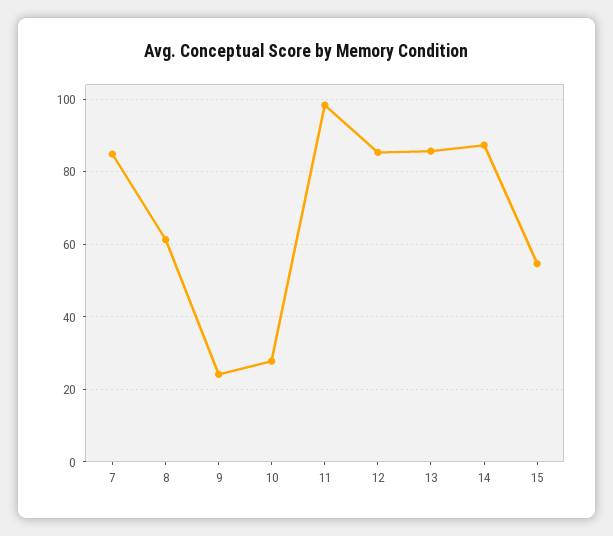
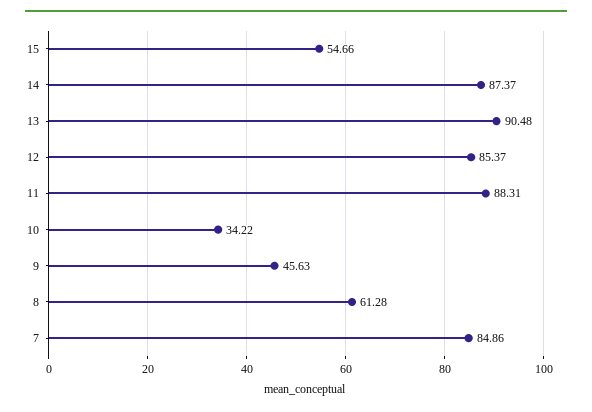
9: 24 -> 45.63
10: 28 -> 34.22
11: 98 -> 88.31
13: 86 -> 90.48

